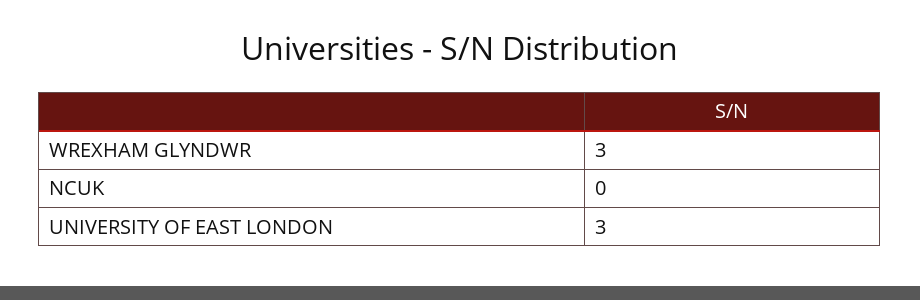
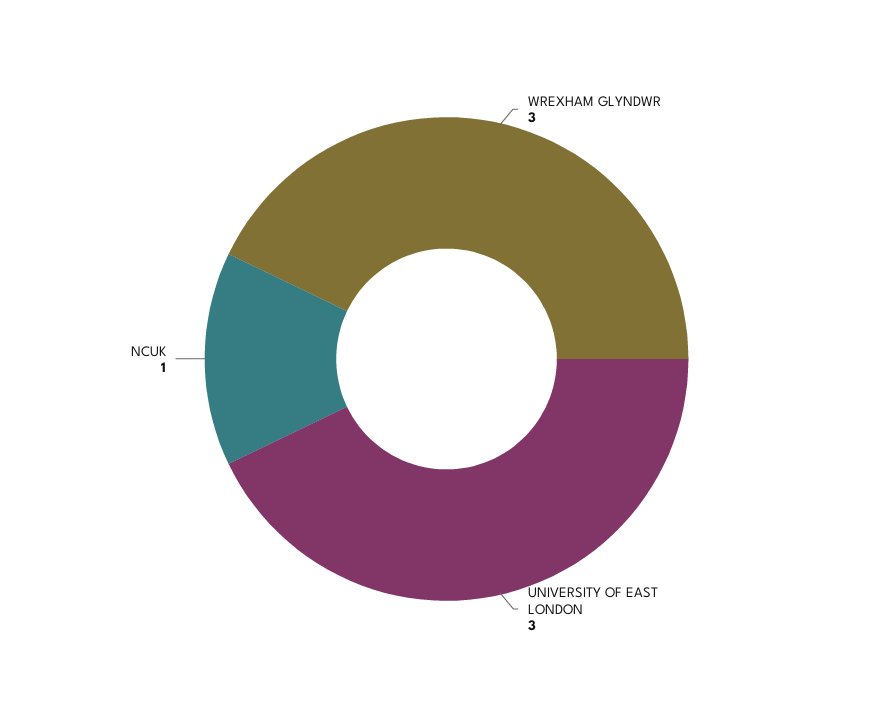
NCUK: 0 -> 1

